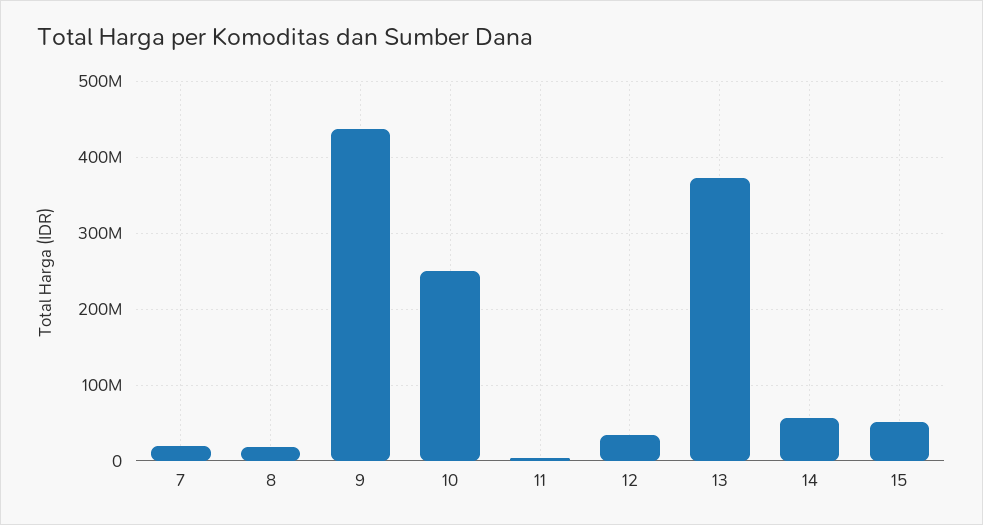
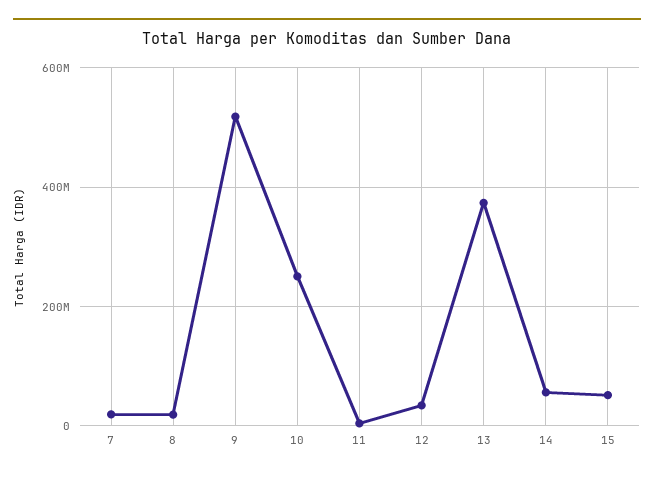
9: 440000000 -> 520000000

